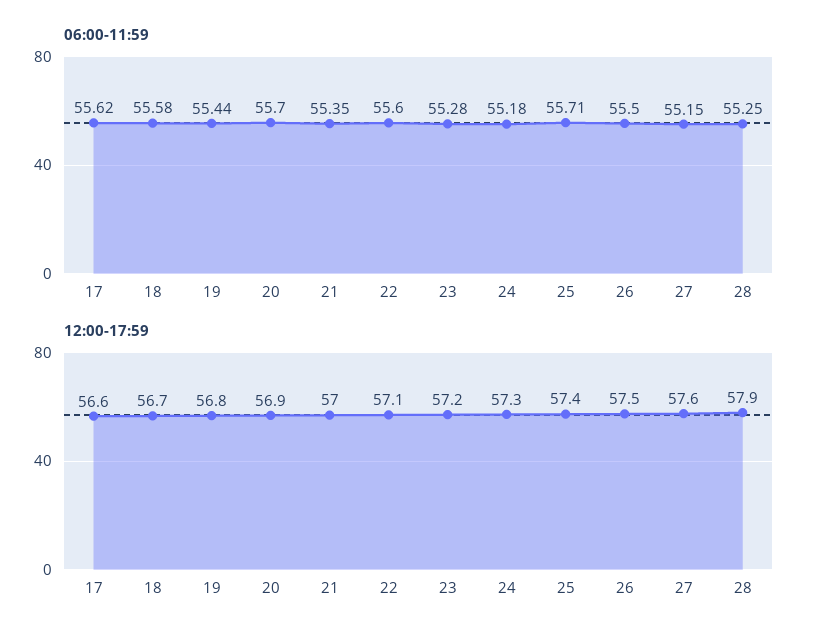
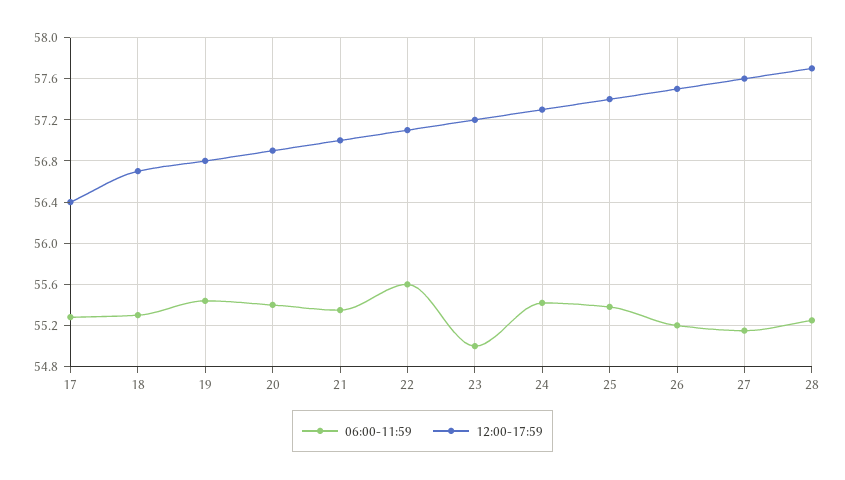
06:00-11:59, 17: 55.62 -> 55.3
06:00-11:59, 18: 55.58 -> 55.3
06:00-11:59, 20: 55.7 -> 55.4
06:00-11:59, 23: 55.28 -> 55
06:00-11:59, 24: 55.18 -> 55.4
06:00-11:59, 25: 55.71 -> 55.4
06:00-11:59, 26: 55.5 -> 55.2
12:00-17:59, 17: 56.6 -> 56.4
12:00-17:59, 28: 57.9 -> 57.7

